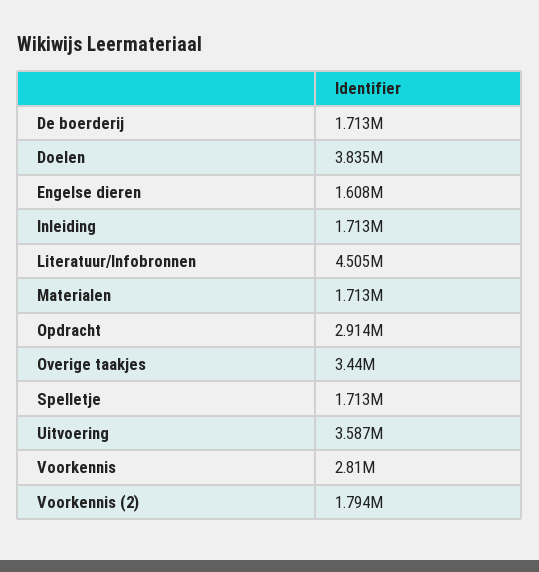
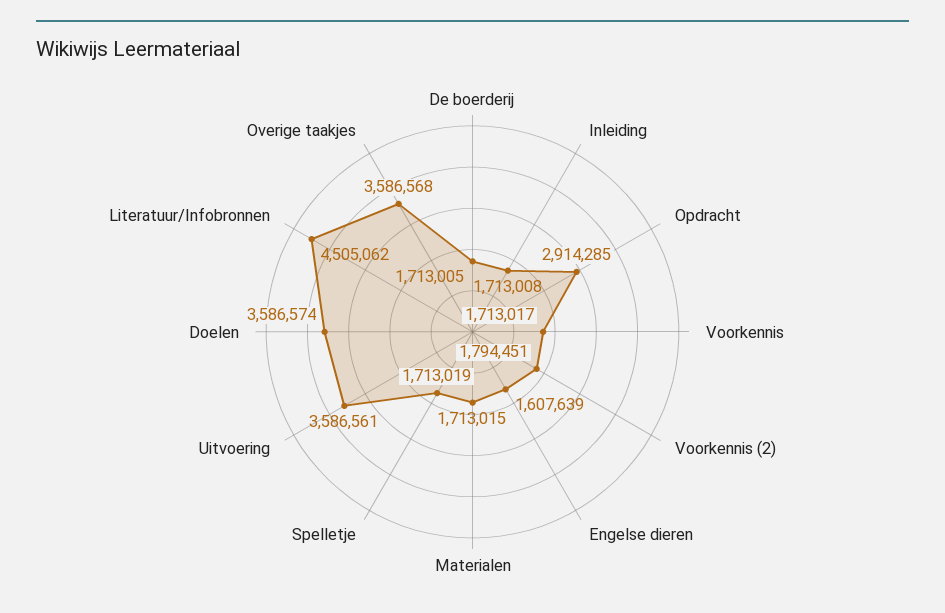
Doelen: 3835000 -> 3586574
Overige taakjes: 3440000 -> 3586568
Voorkennis: 2810000 -> 1713017

